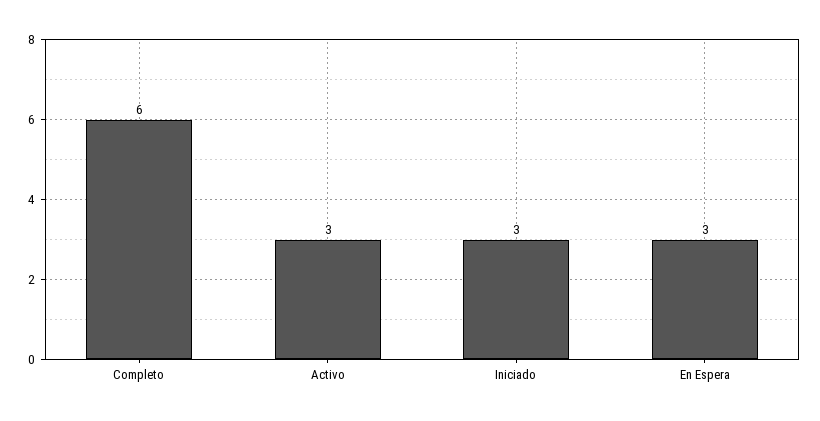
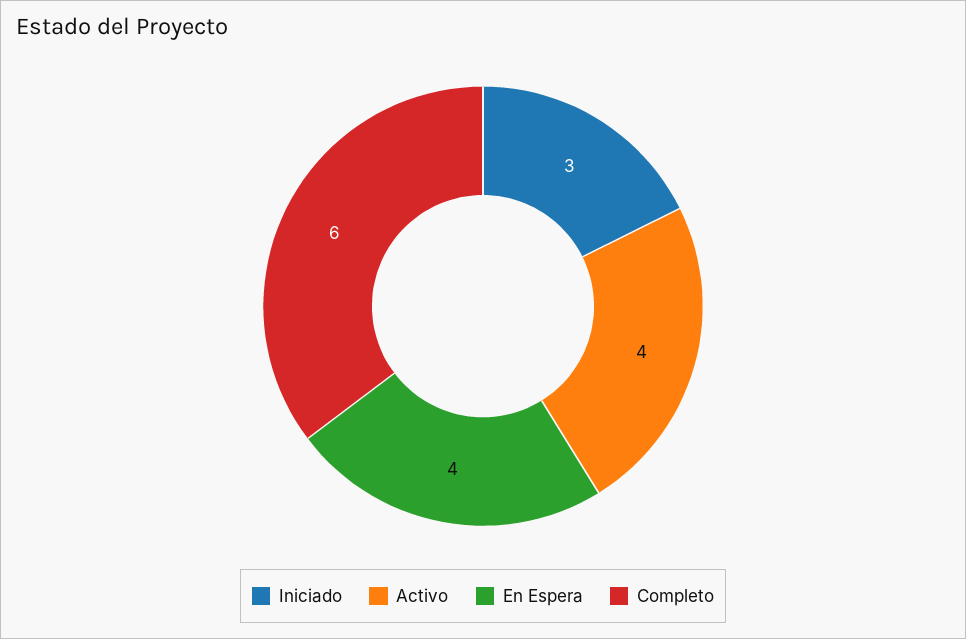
Activo: 3 -> 4
En Espera: 3 -> 4

